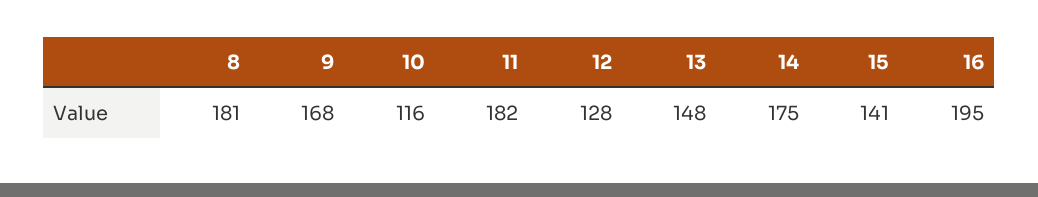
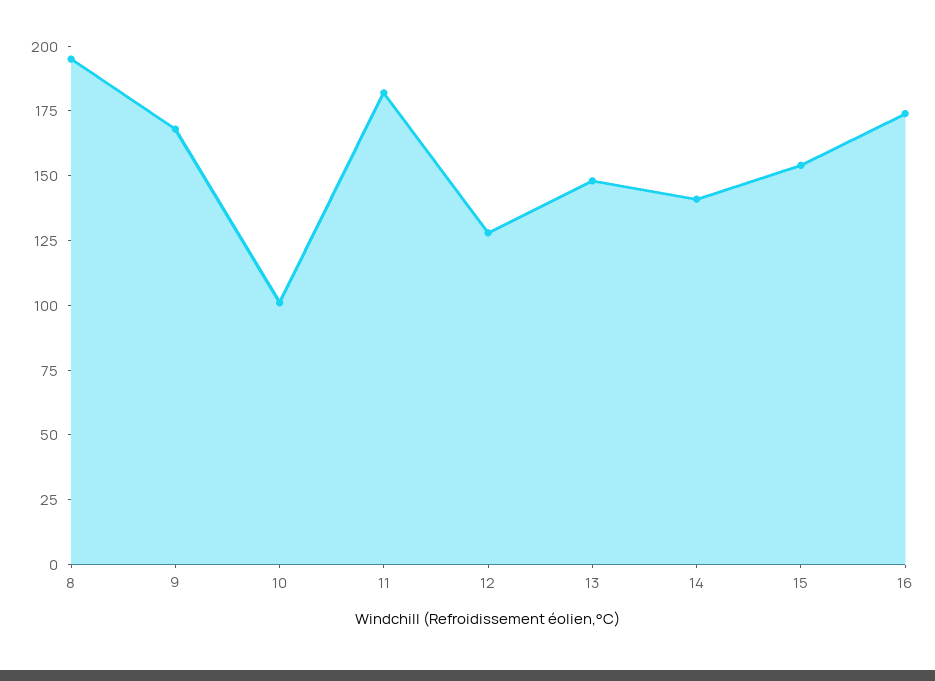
8: 181 -> 195
10: 116 -> 100
14: 175 -> 140
15: 141 -> 155
16: 195 -> 175

